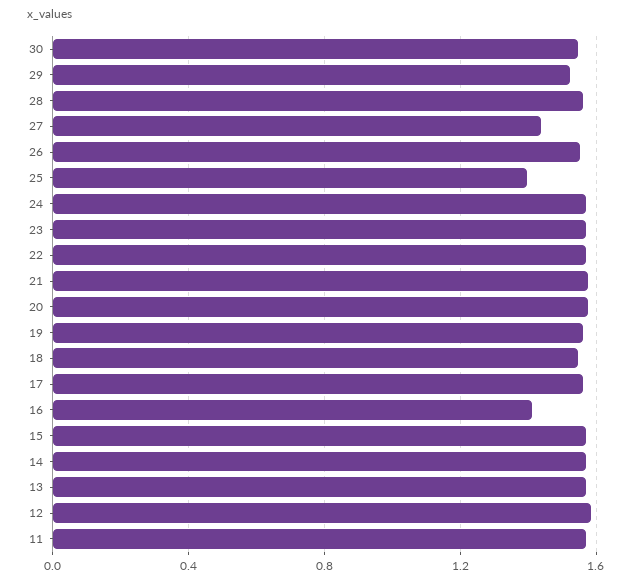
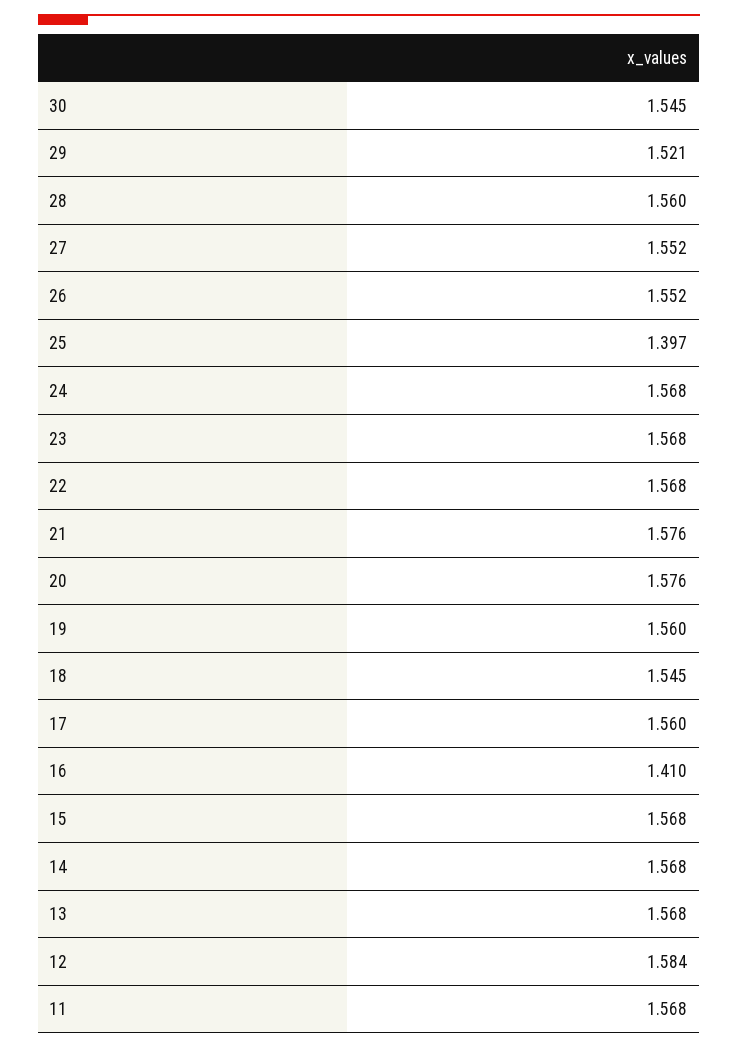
27: 1.45 -> 1.552

